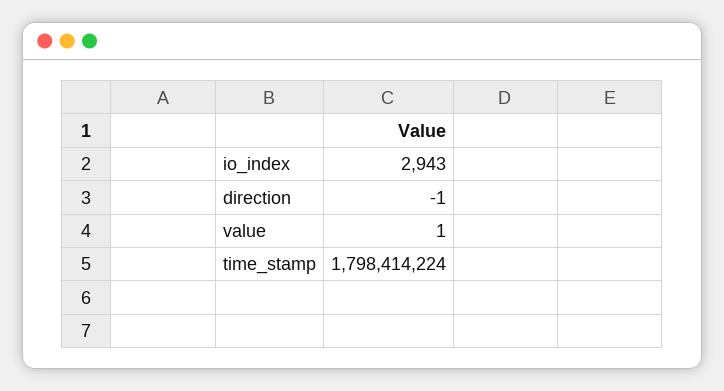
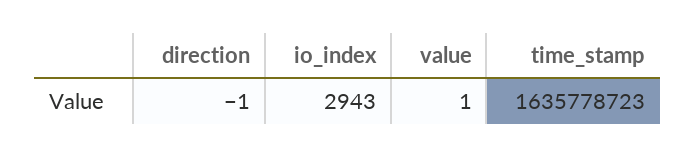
time_stamp: 1798414224 -> 1635778723

